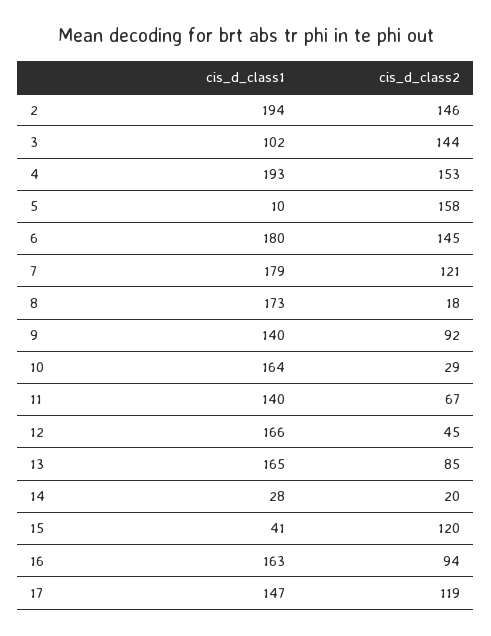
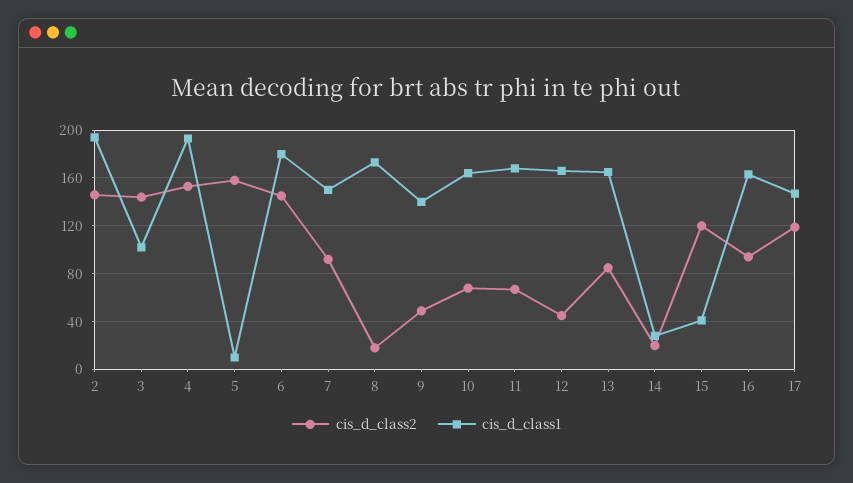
cis_d_class1, 7: 179 -> 150
cis_d_class2, 7: 121 -> 90
cis_d_class2, 9: 92 -> 50
cis_d_class2, 10: 29 -> 70
cis_d_class1, 11: 140 -> 170

